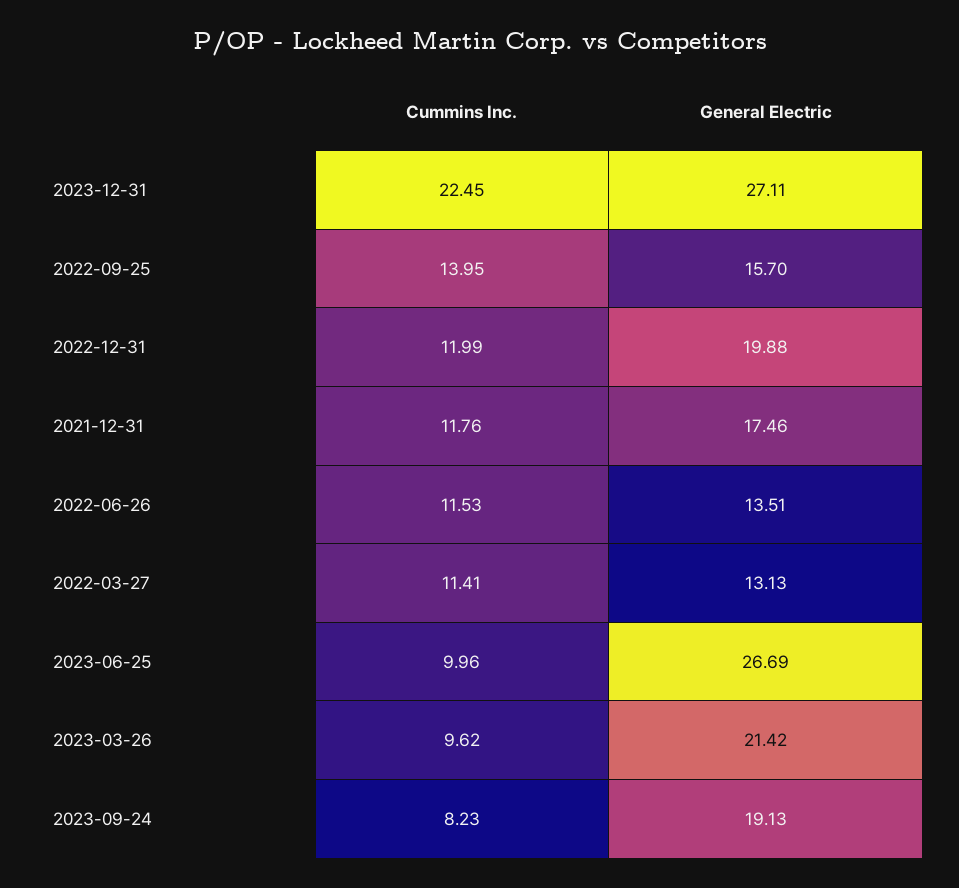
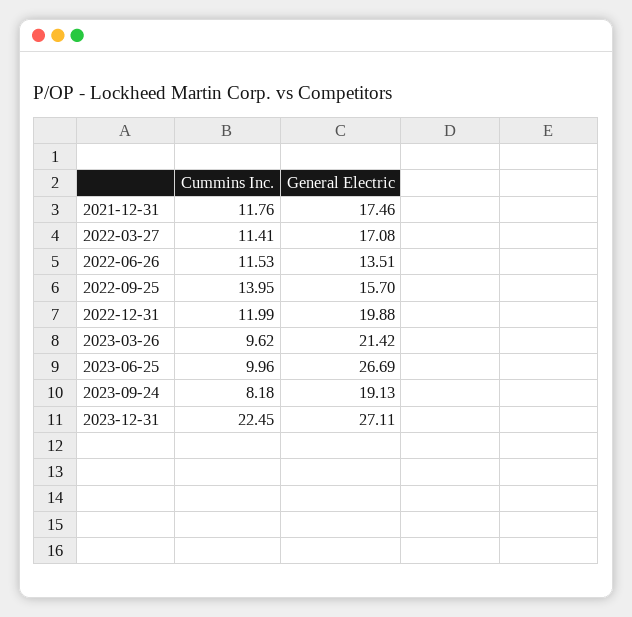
General Electric, 2022-03-27: 13.13 -> 17.08
Cummins Inc., 2023-09-24: 8.23 -> 8.18

